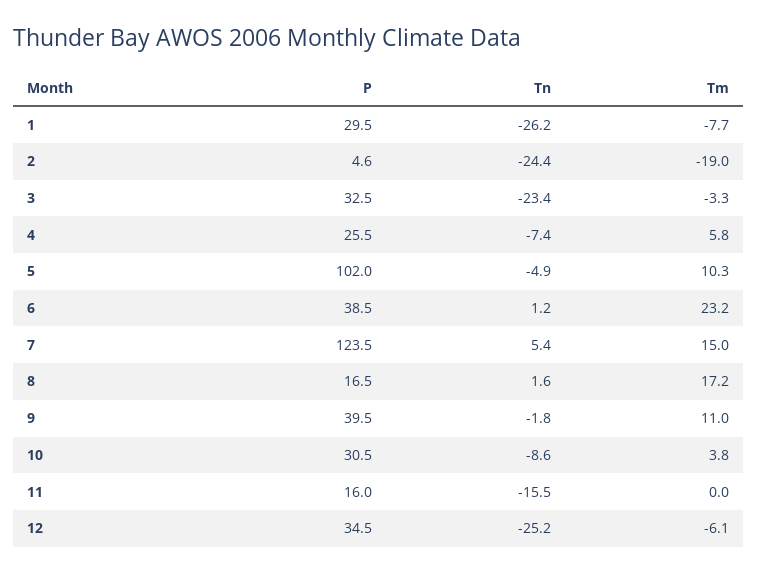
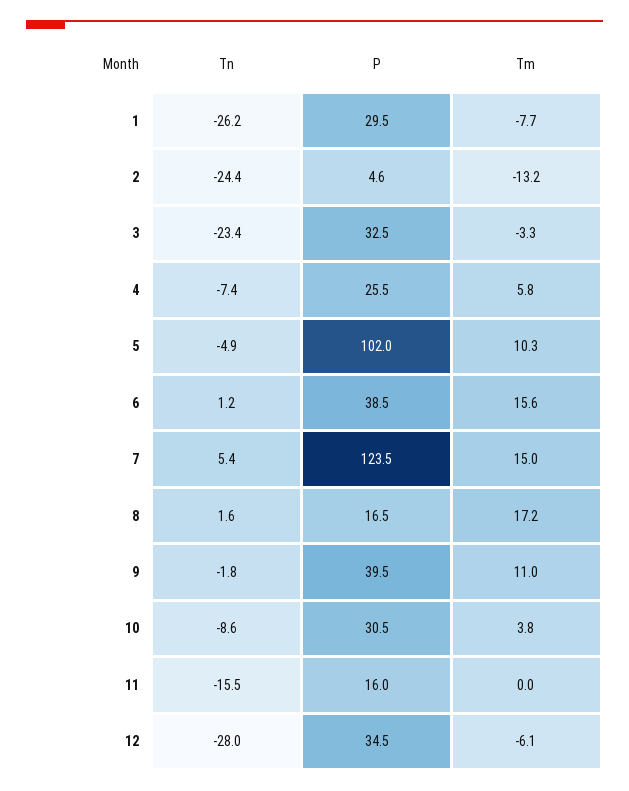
Tm, 2: -19 -> -13.2
Tm, 6: 23.2 -> 15.6
Tn, 12: -25.2 -> -28

